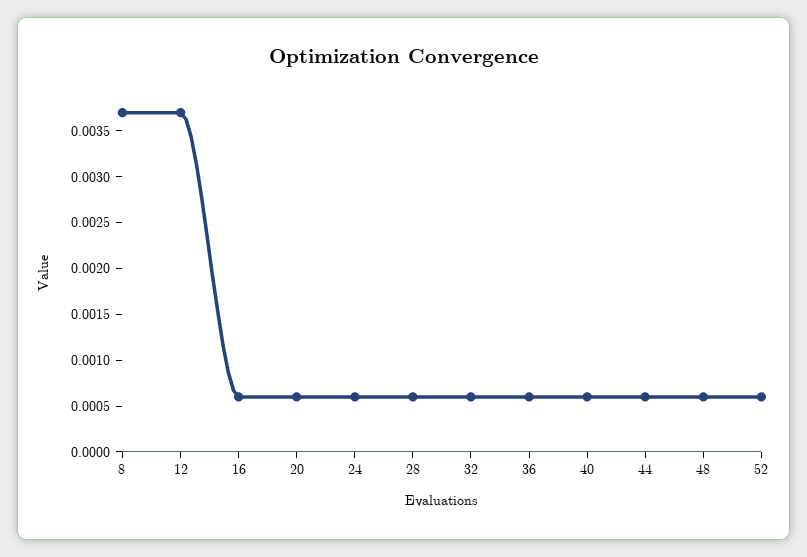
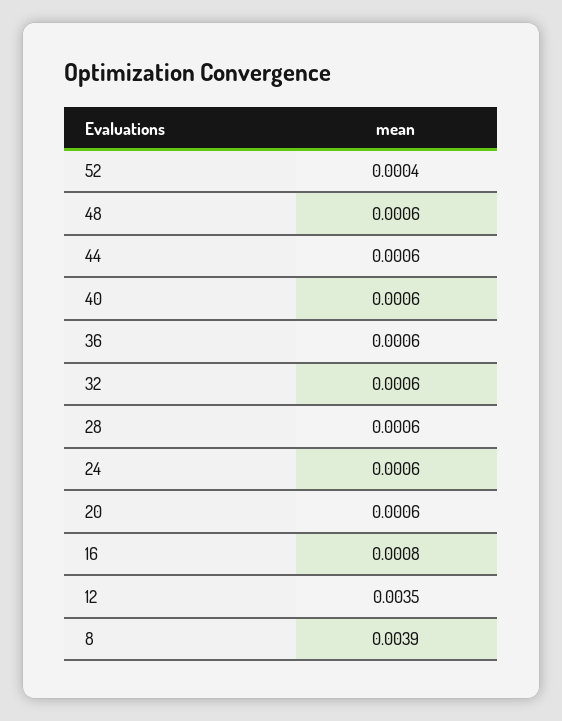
8: 0.0037 -> 0.0039
12: 0.0037 -> 0.0035
16: 0.0006 -> 0.0008
52: 0.0006 -> 0.0004

